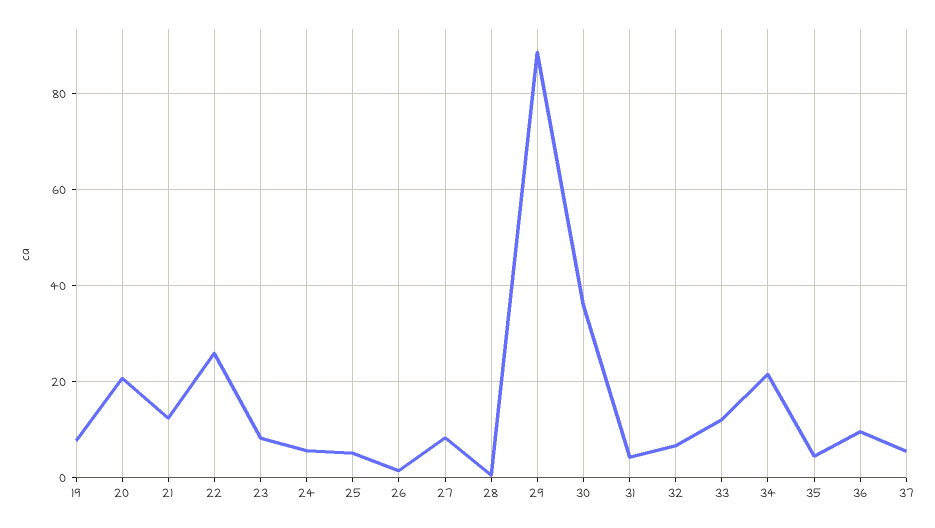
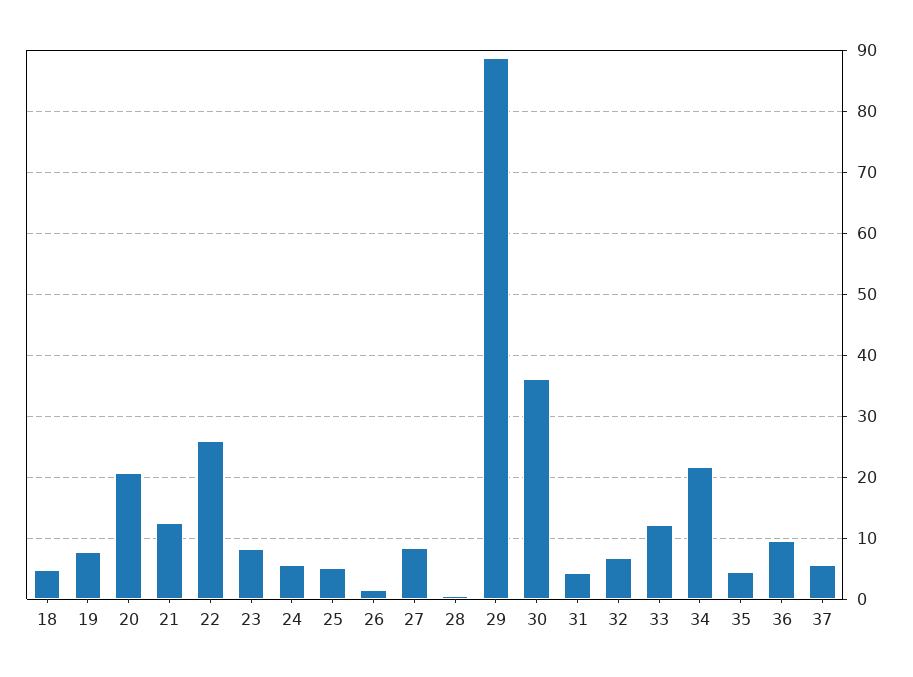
18: none -> 5

